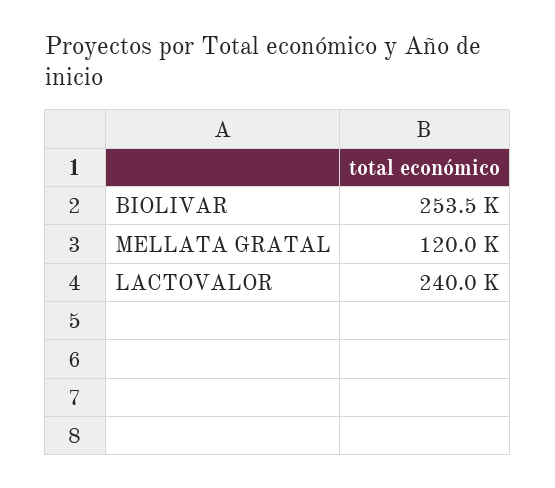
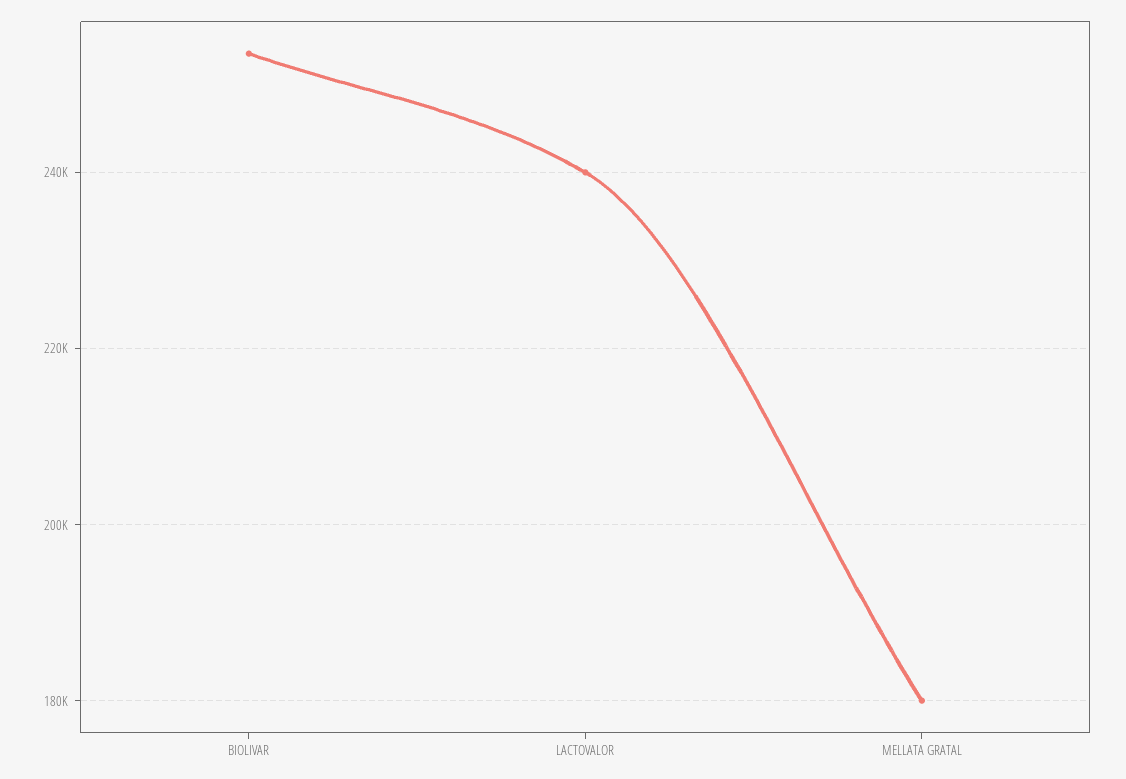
MELLATA GRATAL: 120000 -> 180000

